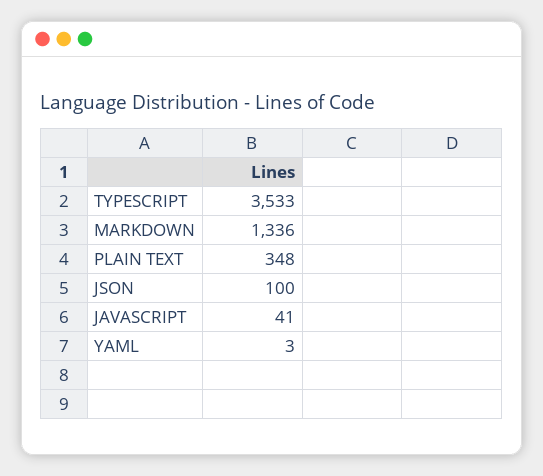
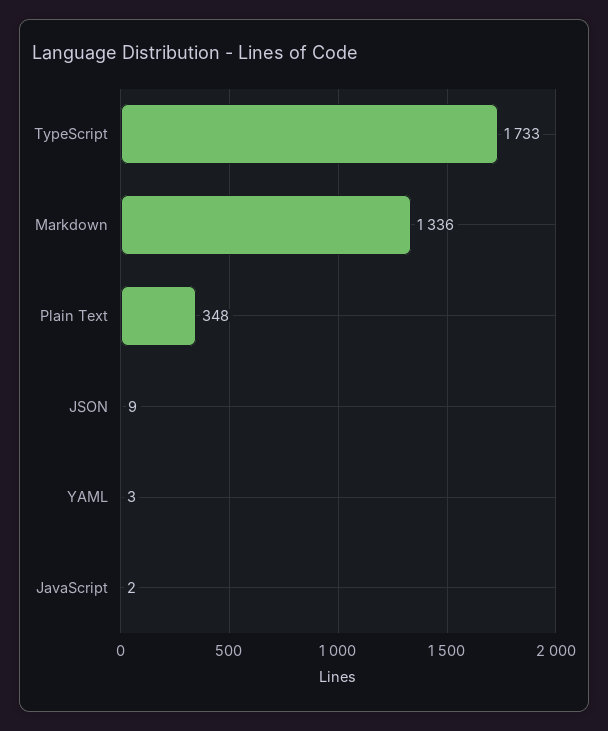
TYPESCRIPT: 3533 -> 1733
JSON: 100 -> 9
JAVASCRIPT: 41 -> 2

